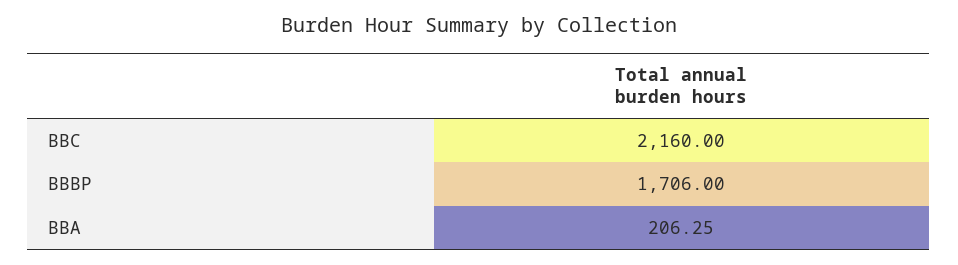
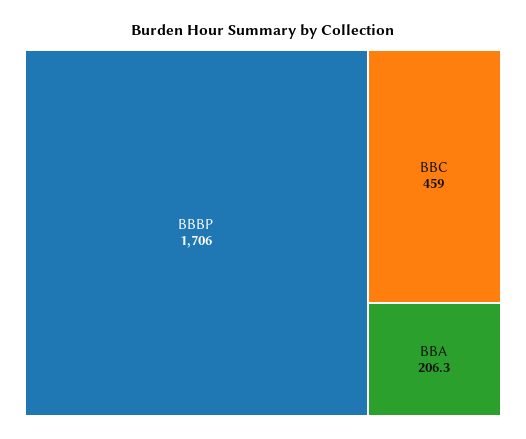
BBC: 2160 -> 459

